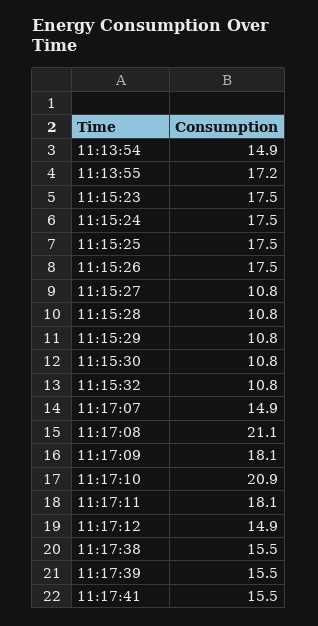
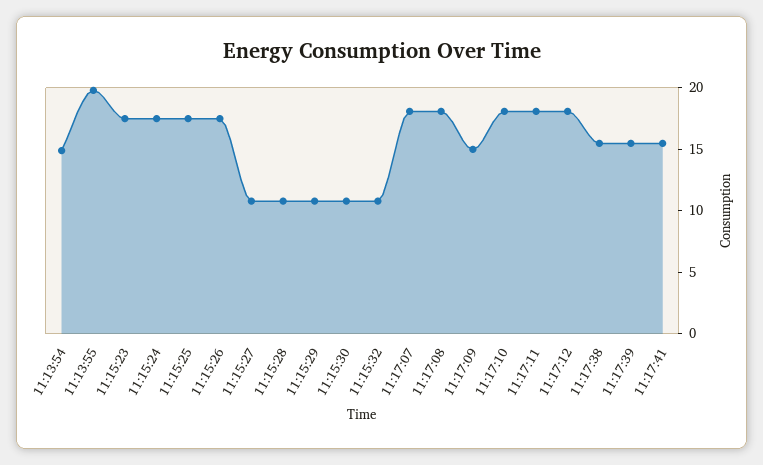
11:13:55: 17.2 -> 20
11:17:07: 14.9 -> 18
11:17:08: 21.1 -> 18
11:17:09: 18.1 -> 15
11:17:10: 20.9 -> 18
11:17:12: 14.9 -> 18

